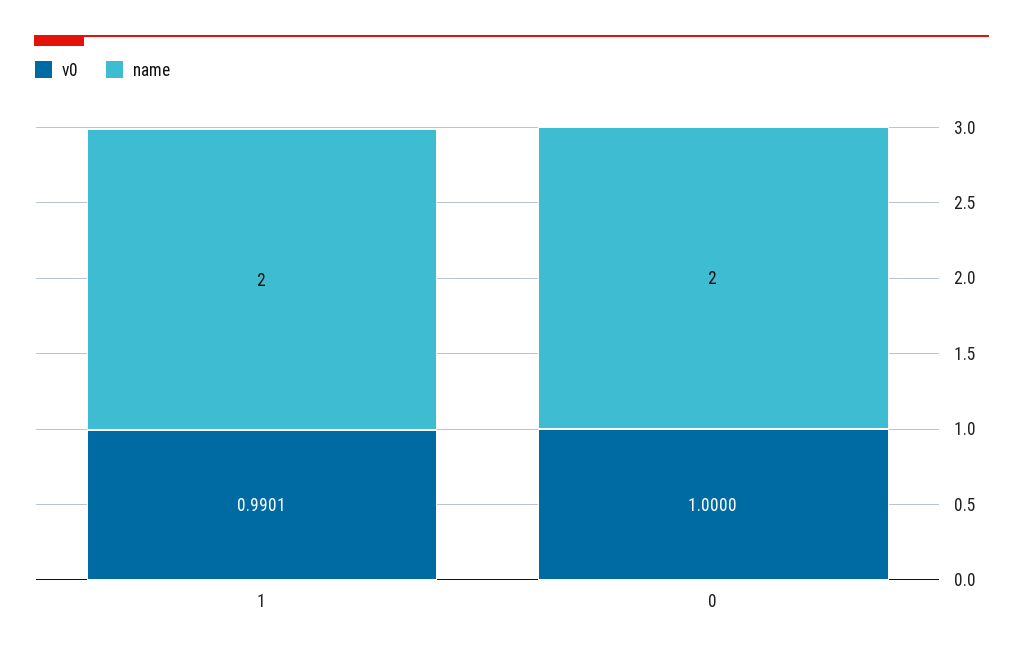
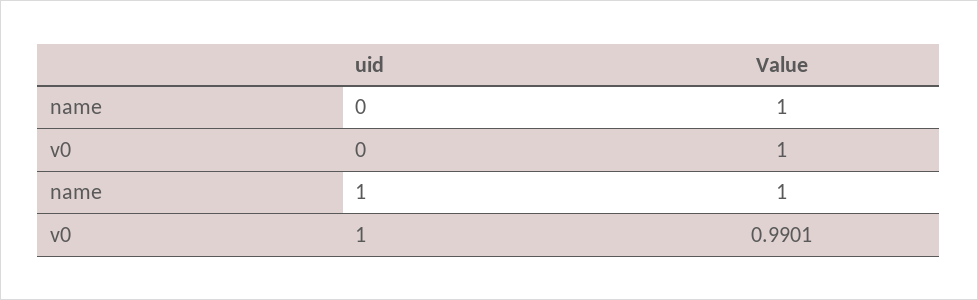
name, 1: 2 -> 1
name, 0: 2 -> 1

